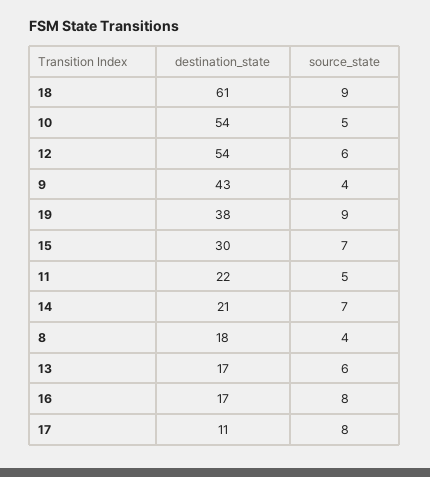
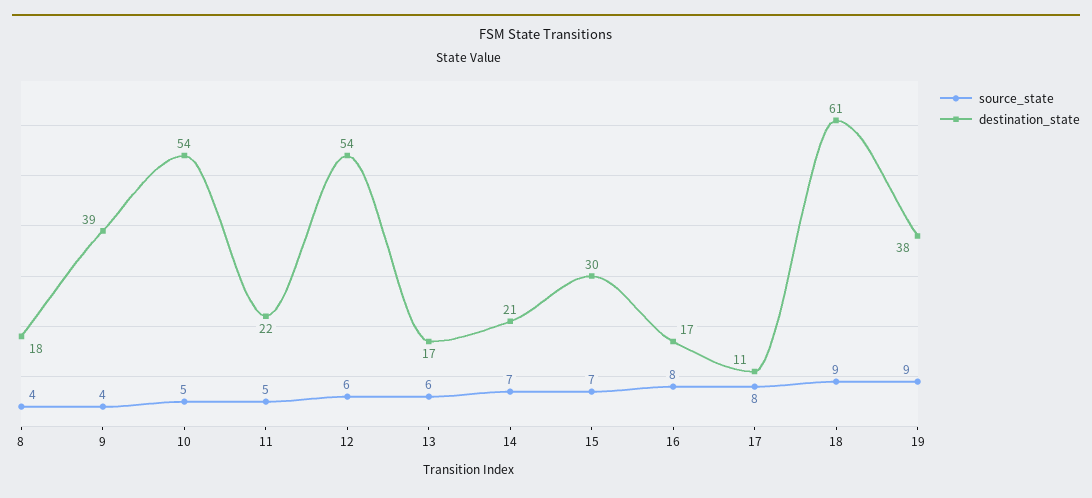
destination_state, 9: 43 -> 39

